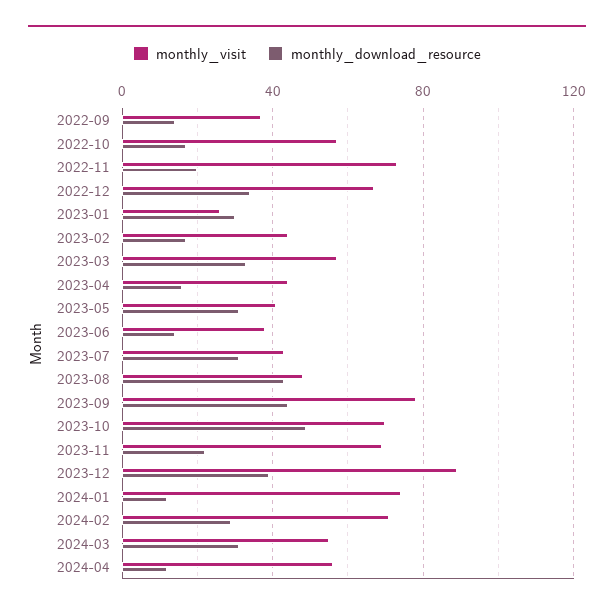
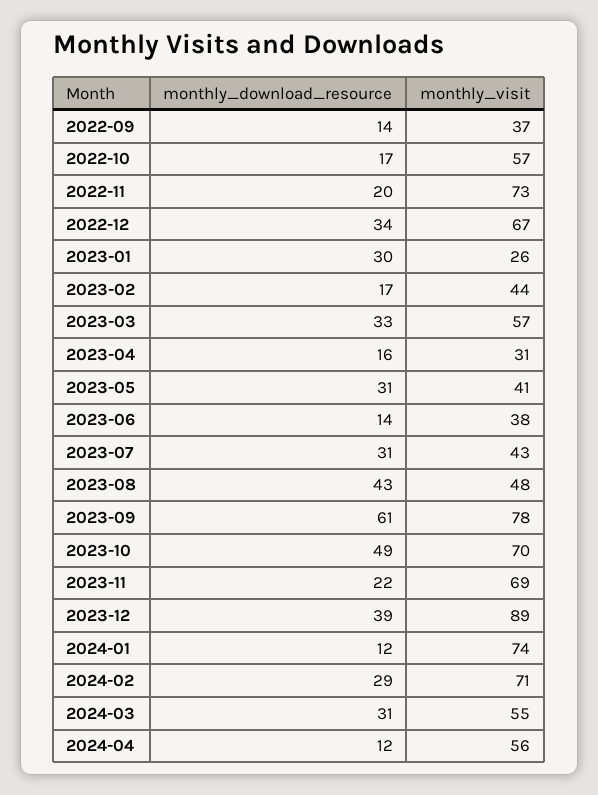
monthly_visit, 2023-04: 45 -> 31
monthly_download_resource, 2023-09: 45 -> 61

